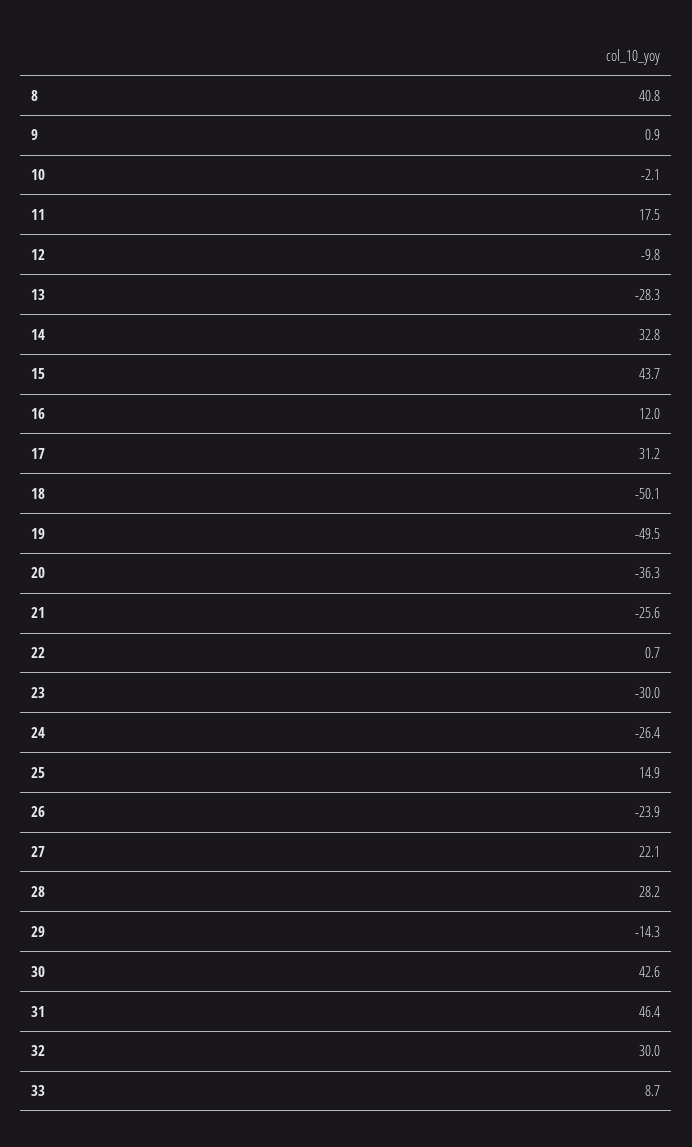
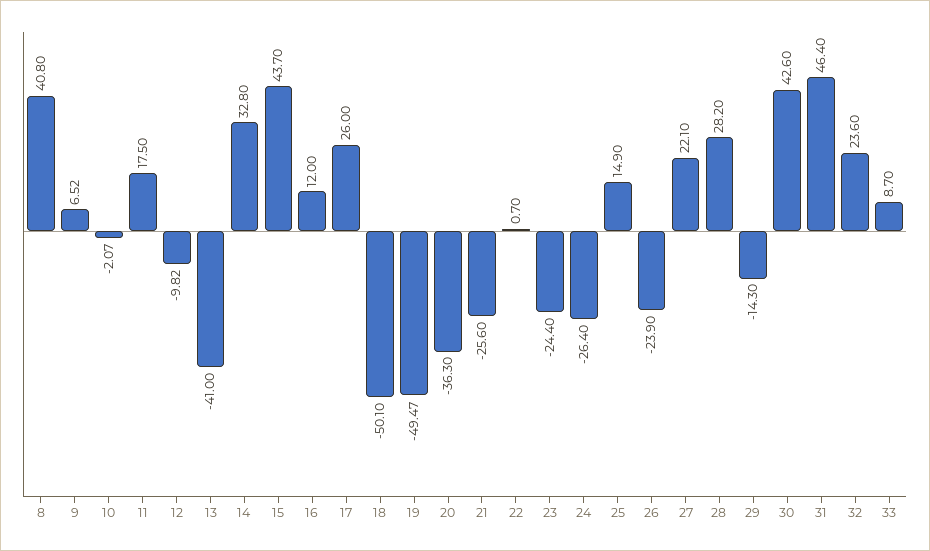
9: 0.9 -> 6.52
13: -28.3 -> -41
17: 31.2 -> 26
23: -30 -> -24.4
32: 30 -> 23.6

